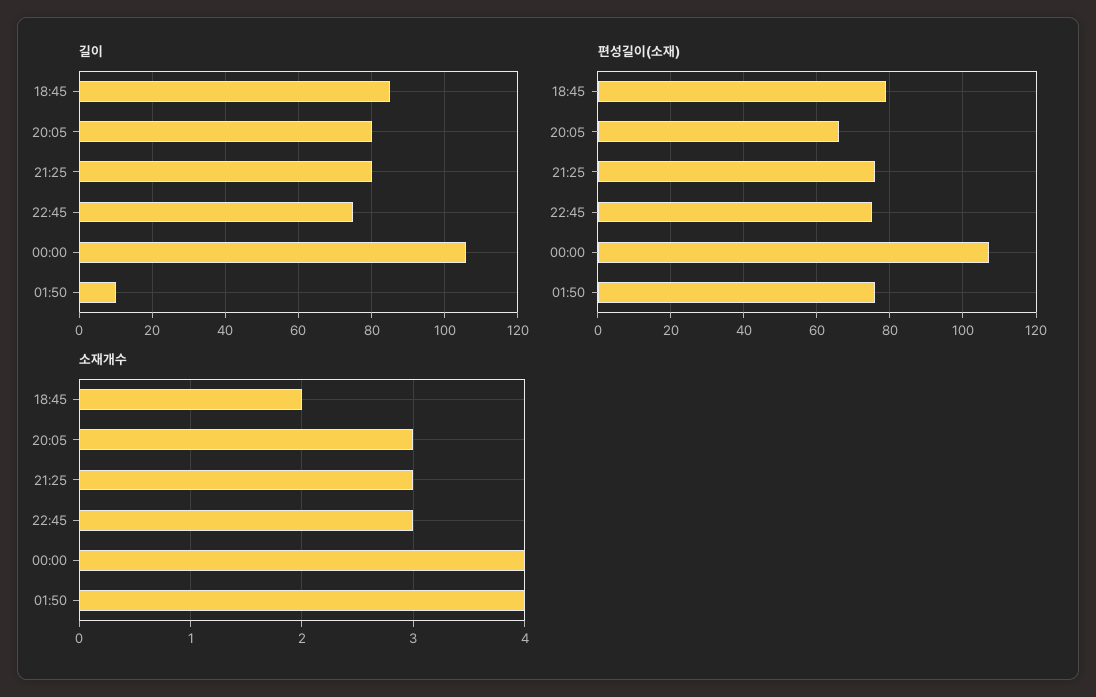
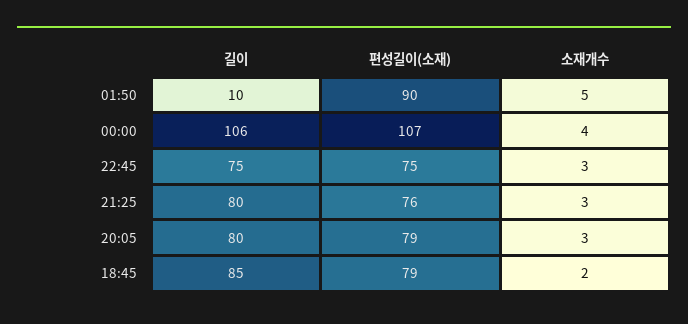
편성길이(소재), 20:05: 65 -> 79
편성길이(소재), 01:50: 75 -> 90
소재개수, 01:50: 4 -> 5

